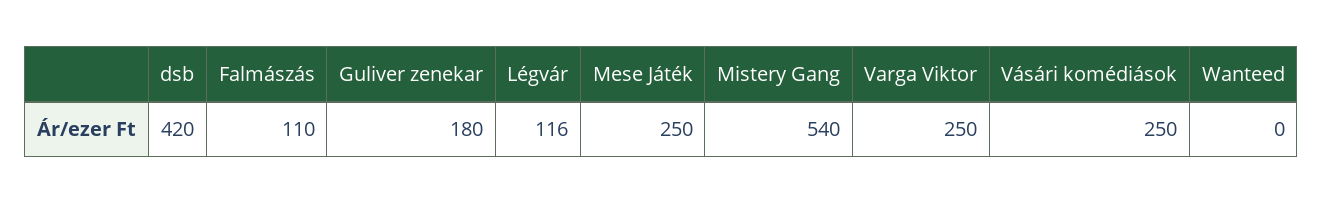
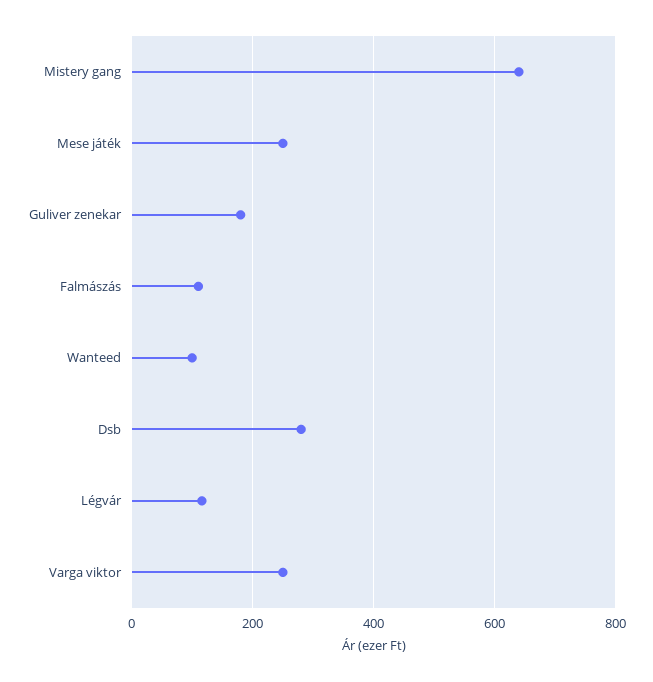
dsb: 420 -> 280
Mistery Gang: 540 -> 640
Vásári komédiások: 250 -> none
Wanteed: 0 -> 100

